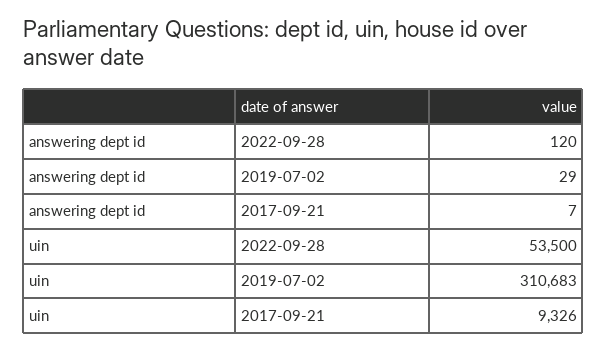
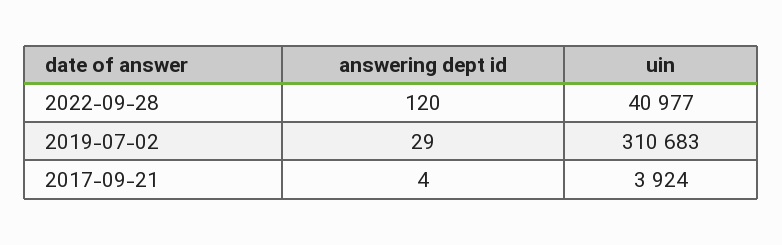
answering dept id, 2017-09-21: 7 -> 4
uin, 2022-09-28: 53500 -> 40977
uin, 2017-09-21: 9326 -> 3924

